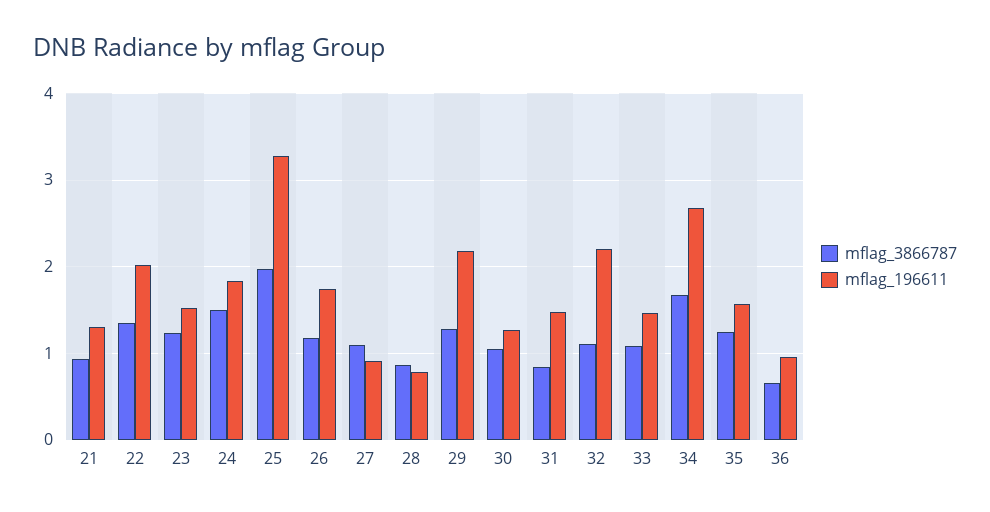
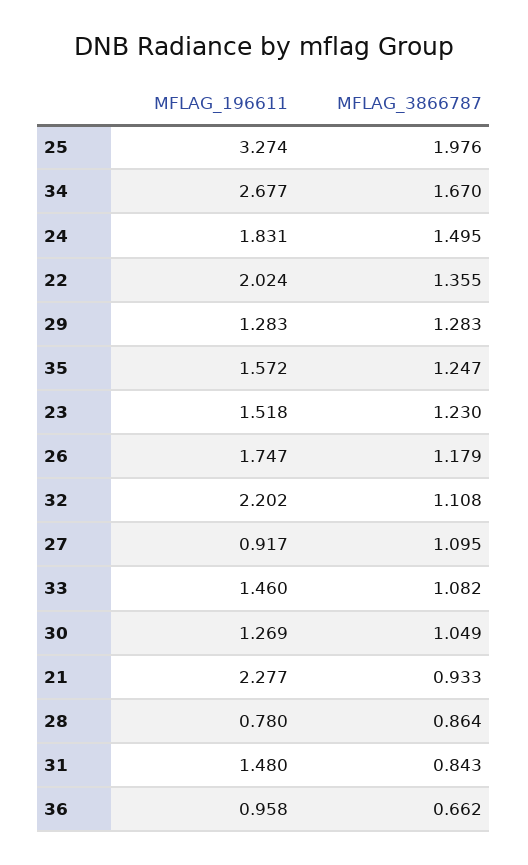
mflag_196611, 21: 1.3 -> 2.277
mflag_196611, 29: 2.2 -> 1.283

